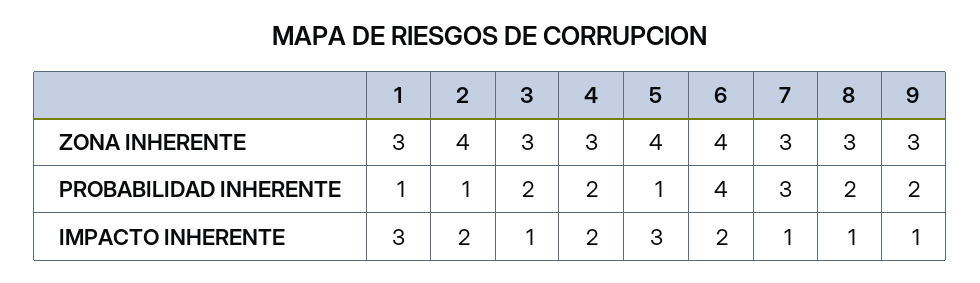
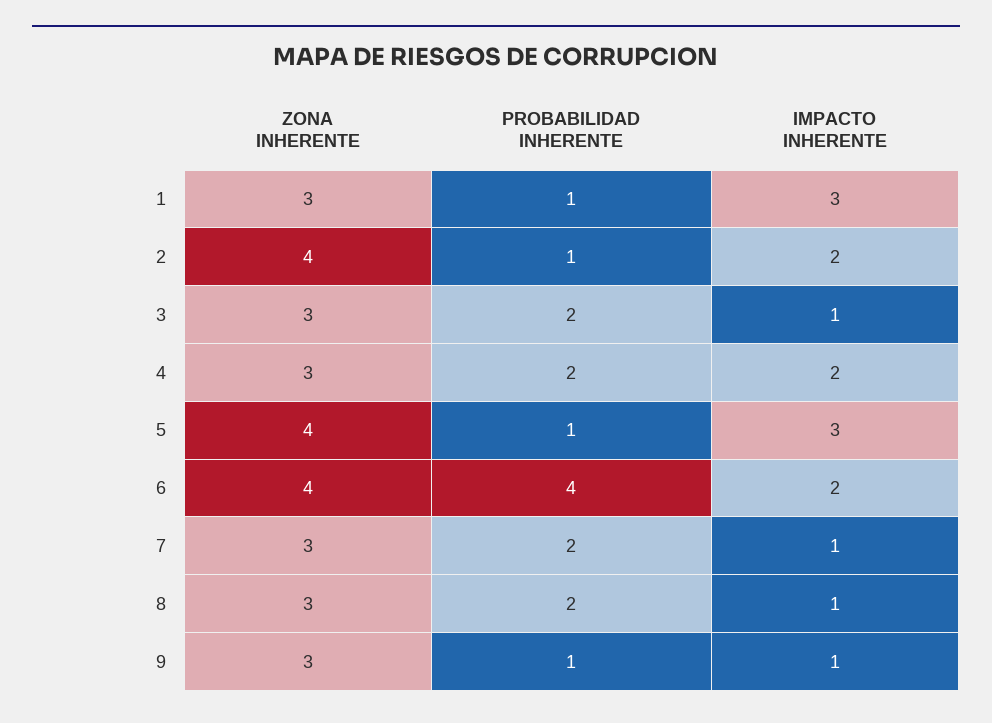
7, PROBABILIDAD INHERENTE: 3 -> 2
9, PROBABILIDAD INHERENTE: 2 -> 1

